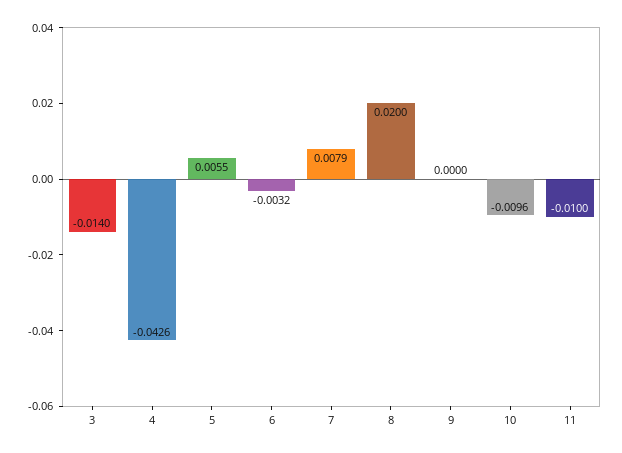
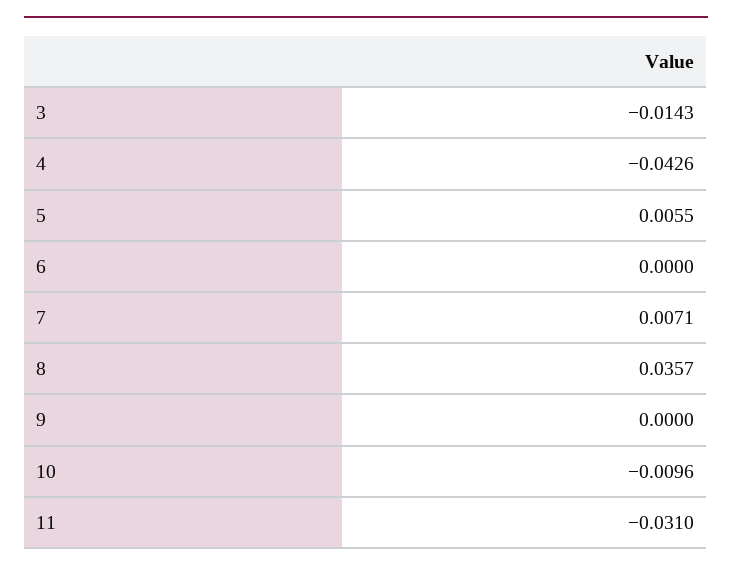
3: -0.014 -> -0.0143
6: -0.0032 -> 0
7: 0.0079 -> 0.0071
8: 0.02 -> 0.0357
11: -0.01 -> -0.031

